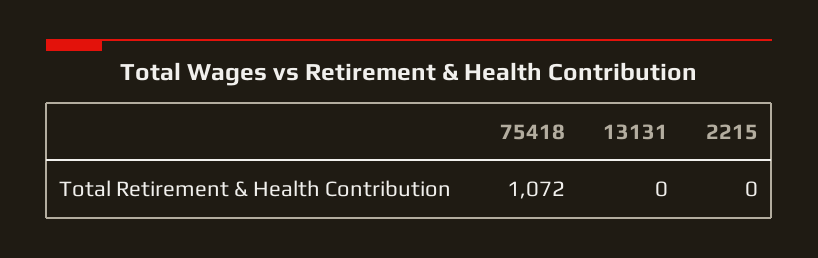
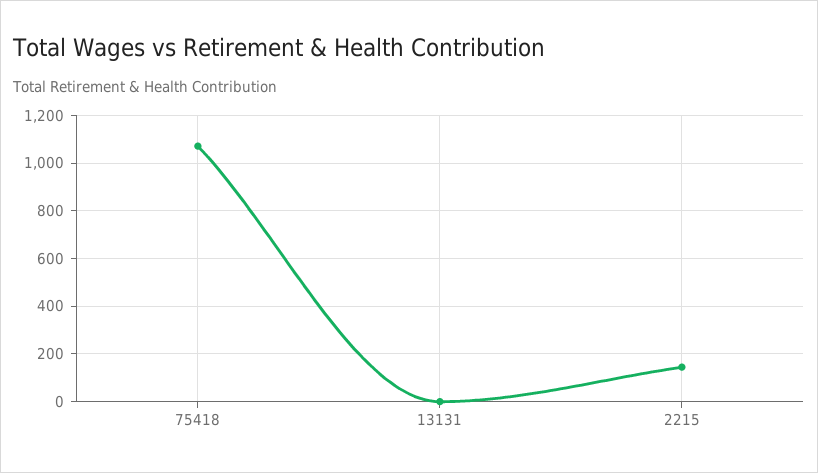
2215: 0 -> 150

